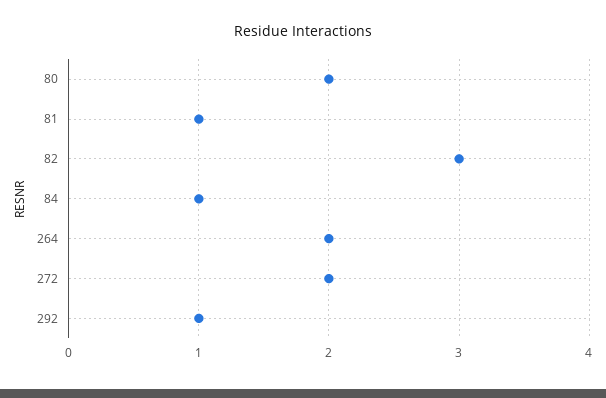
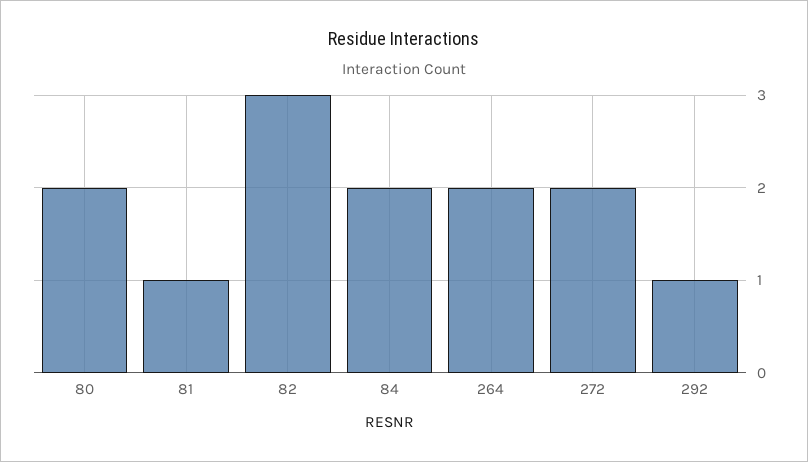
84: 1 -> 2

